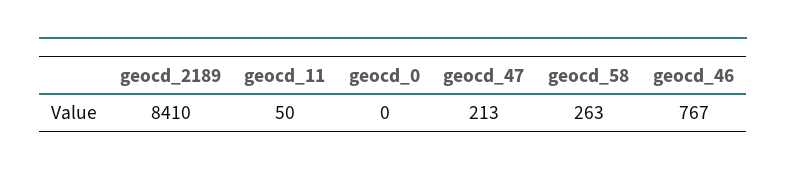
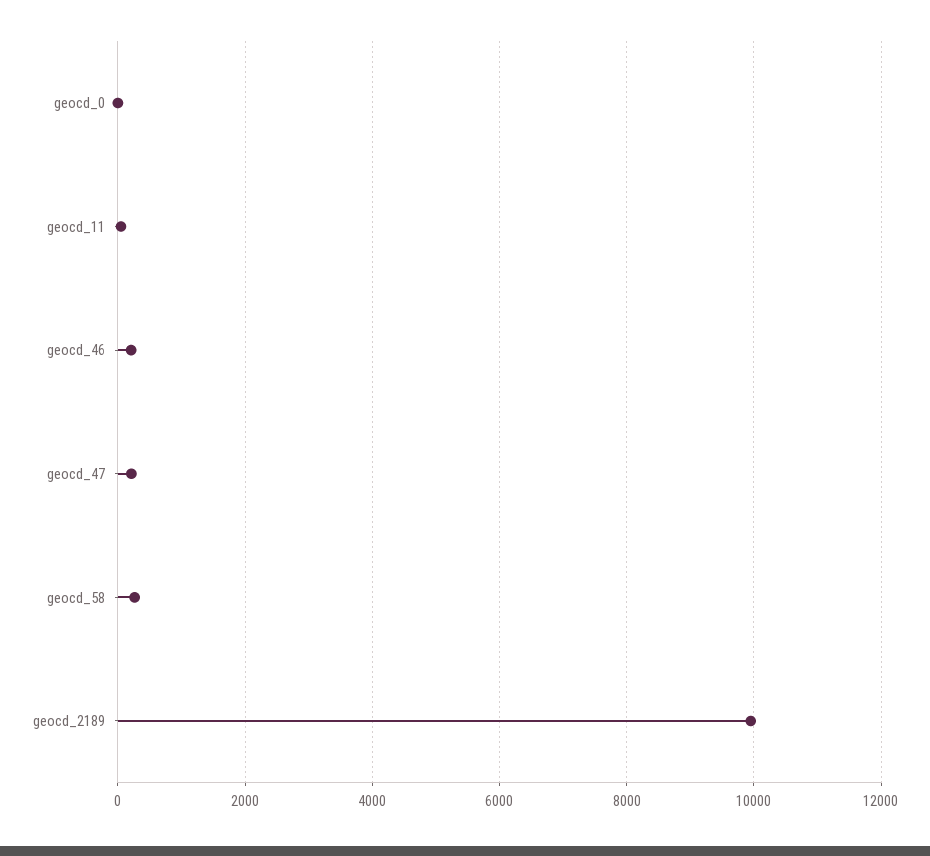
geocd_2189: 8410 -> 10000
geocd_46: 767 -> 200

